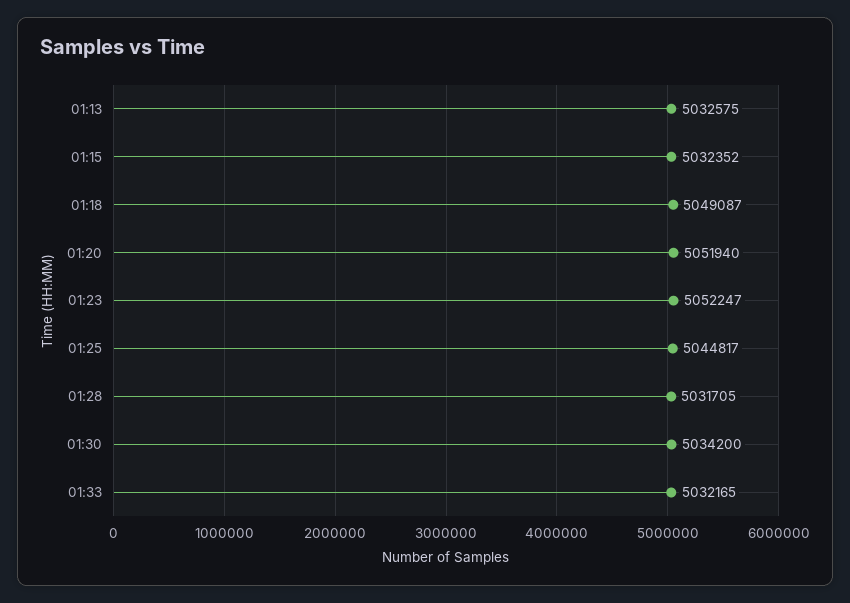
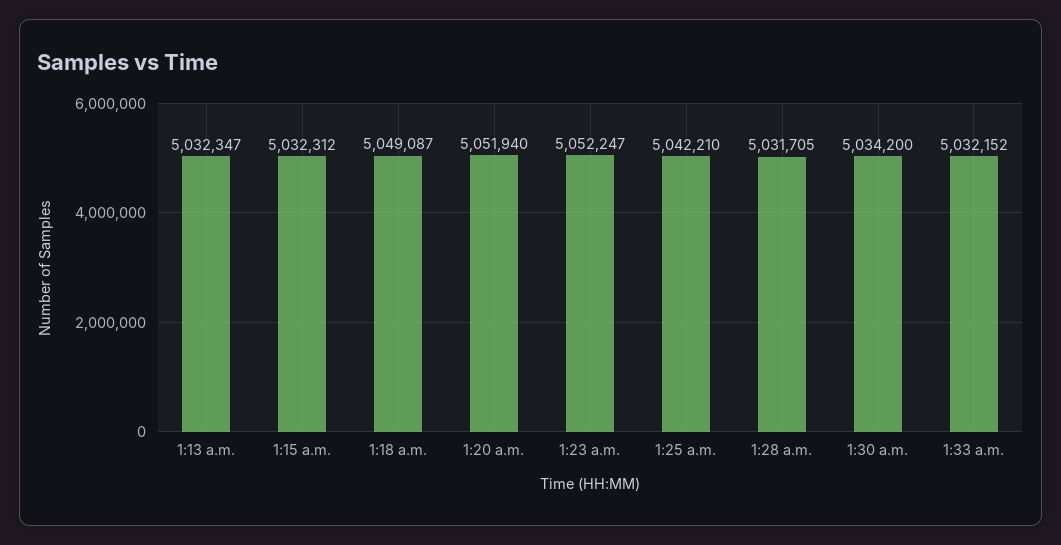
01:13: 5032575 -> 5032347
01:15: 5032352 -> 5032312
01:25: 5044817 -> 5042210
01:33: 5032165 -> 5032152

